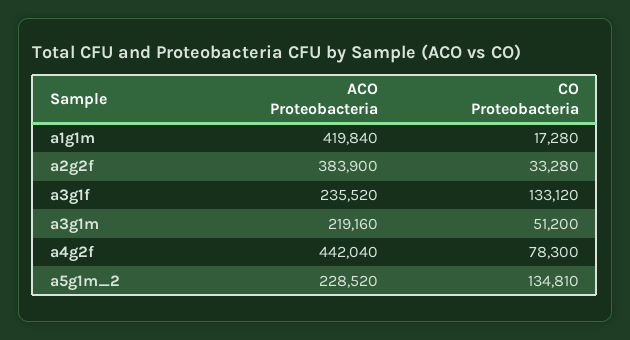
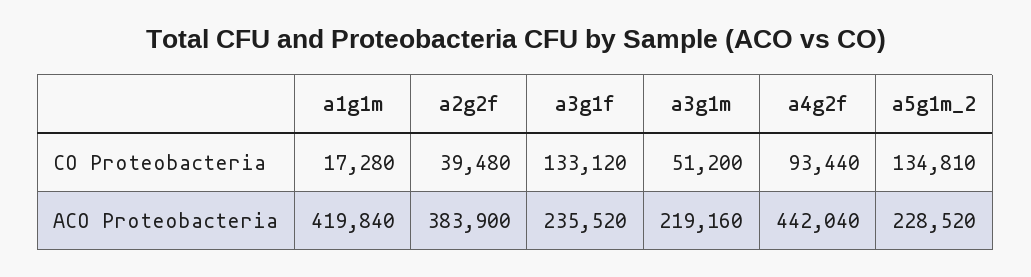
CO Proteobacteria, a2g2f: 33280 -> 39480
CO Proteobacteria, a4g2f: 78300 -> 93440

